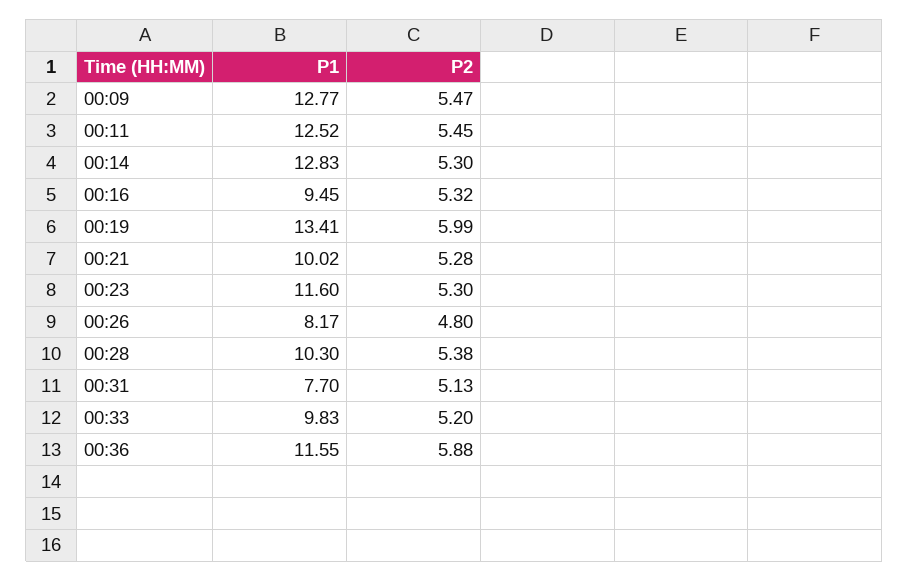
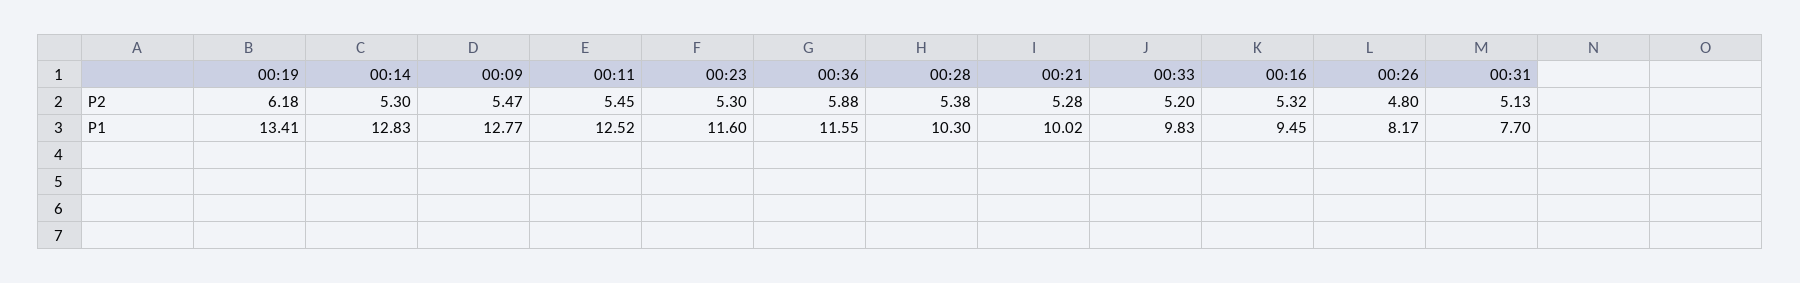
P2, 00:19: 5.99 -> 6.18

